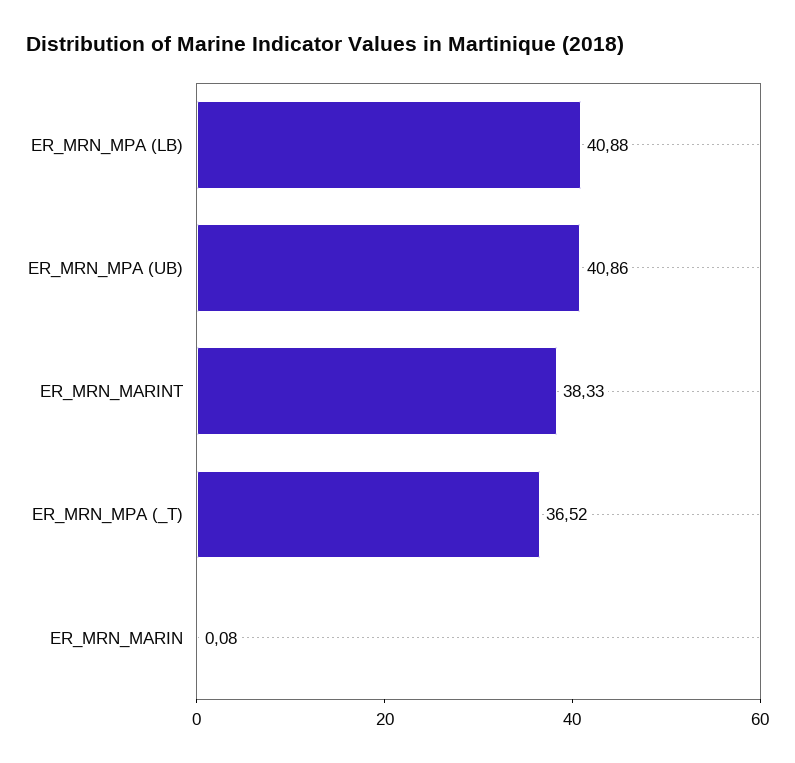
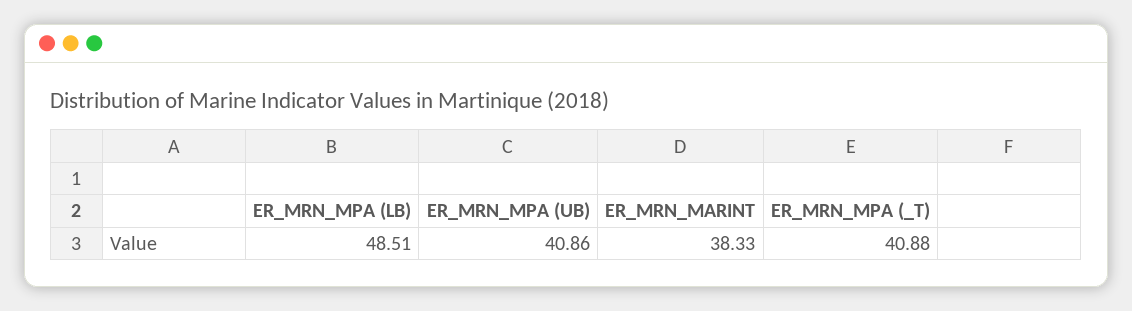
ER_MRN_MPA (LB): 40.88 -> 48.51
ER_MRN_MPA (_T): 36.52 -> 40.88
ER_MRN_MARIN: 0.08 -> none

